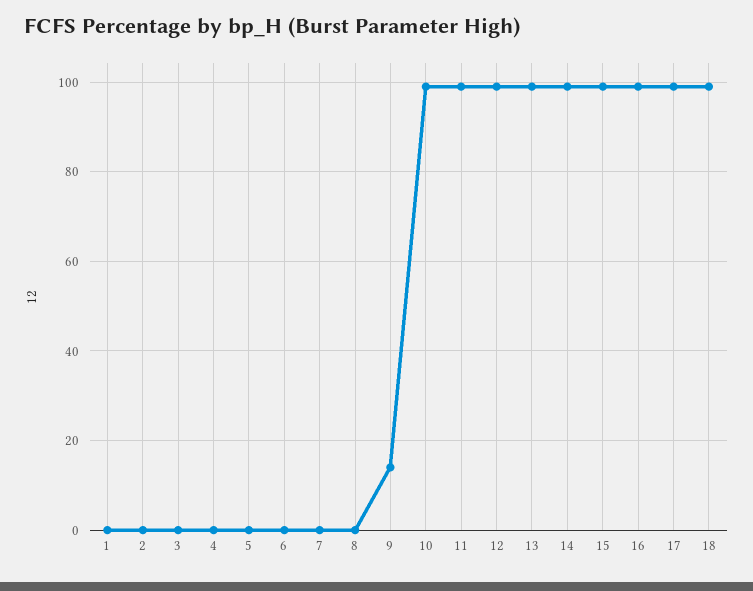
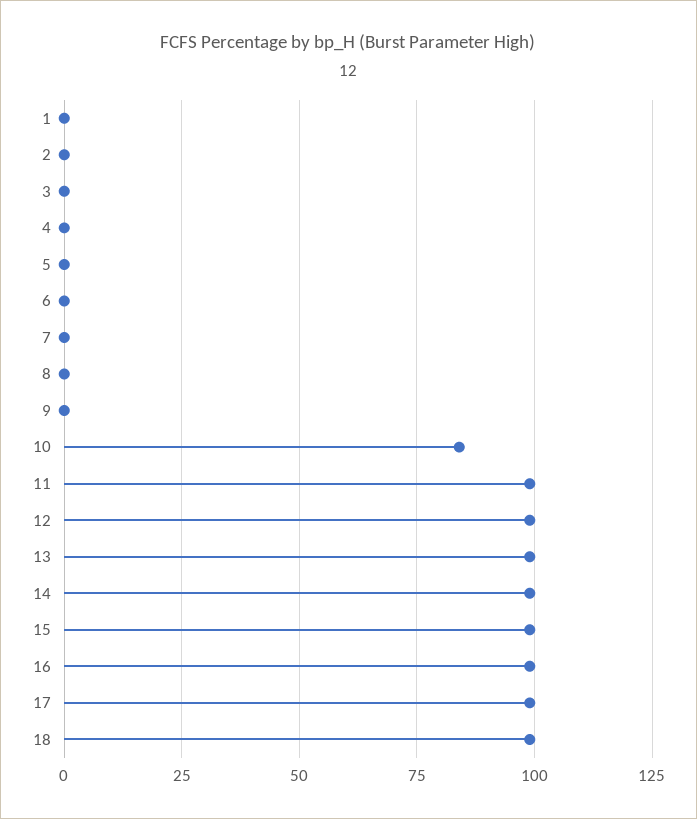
9: 15 -> 0
10: 100 -> 85

